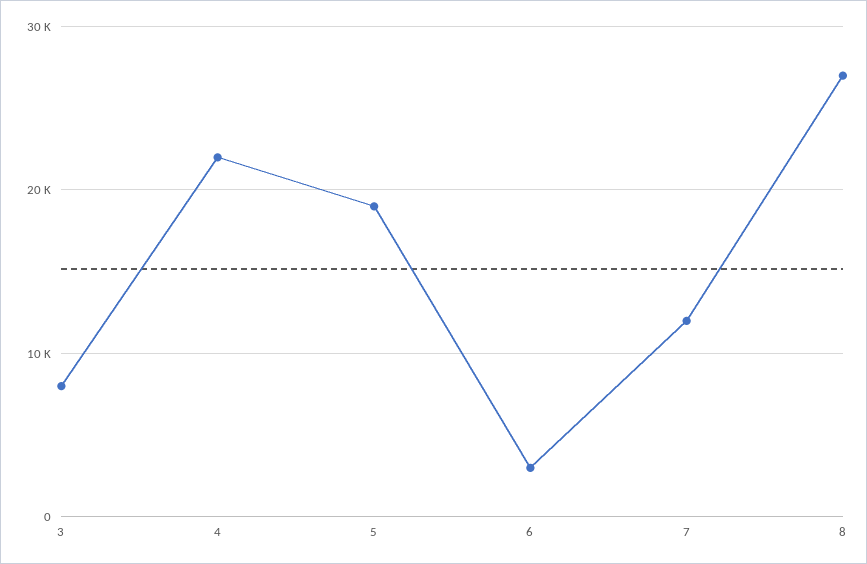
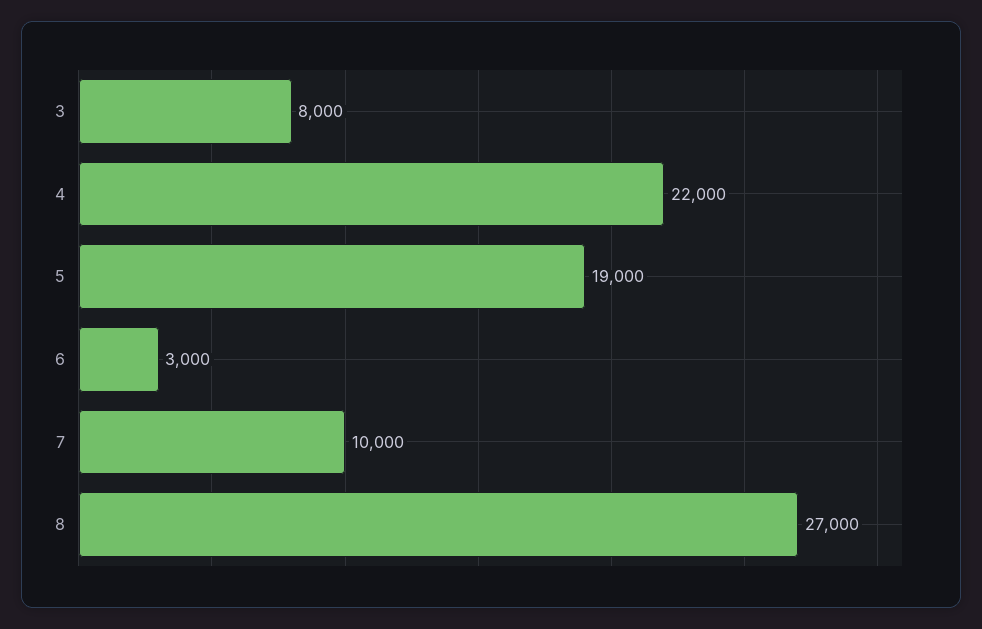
7: 12000 -> 10000

